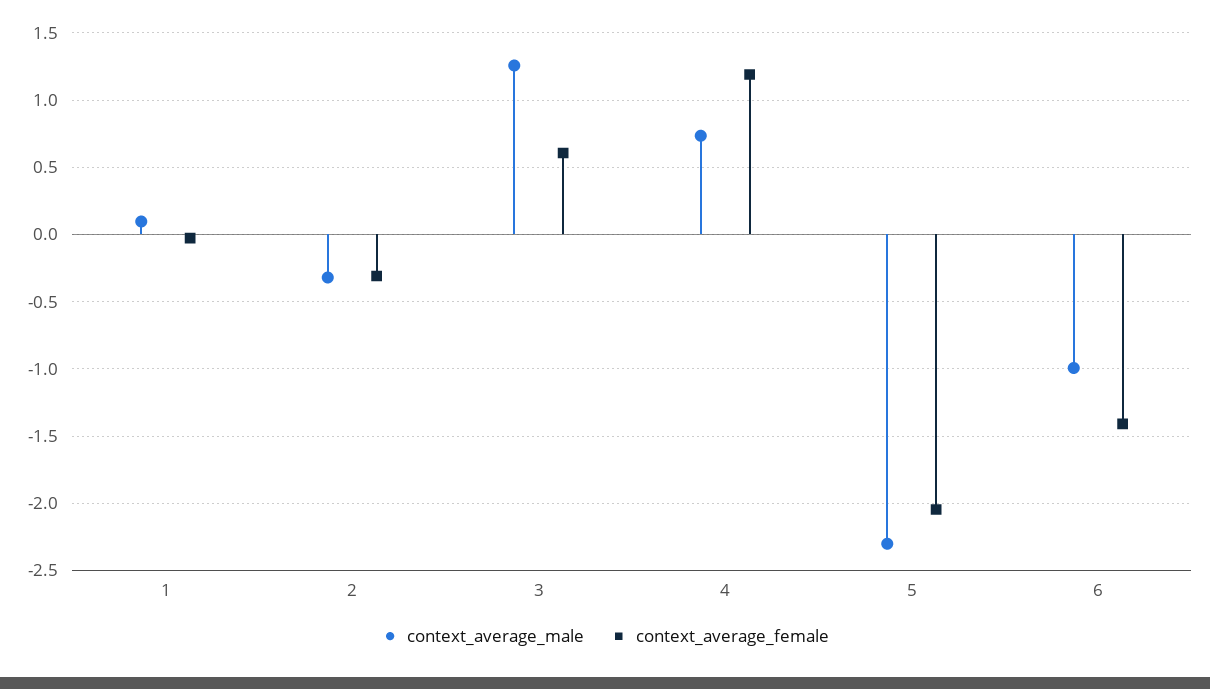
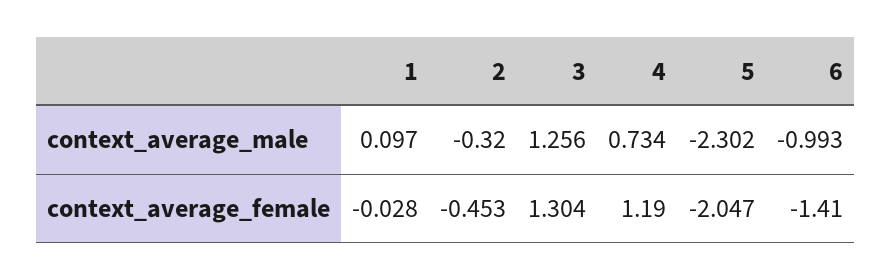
context_average_female, 2: -0.3 -> -0.453
context_average_female, 3: 0.6 -> 1.304

